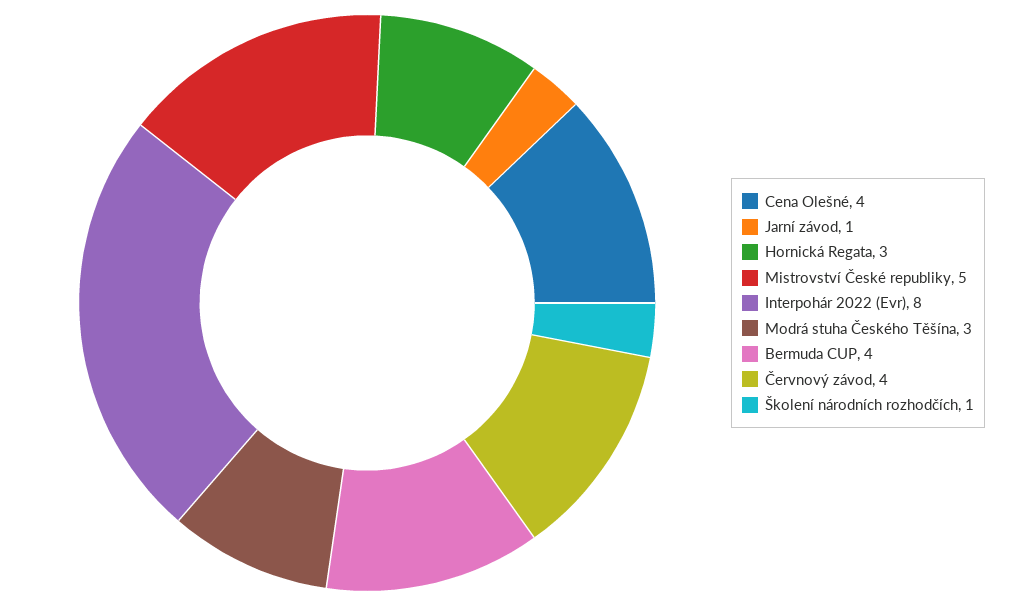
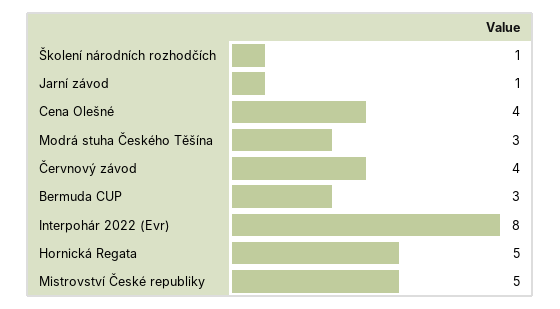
Hornická Regata: 3 -> 5
Bermuda CUP: 4 -> 3

